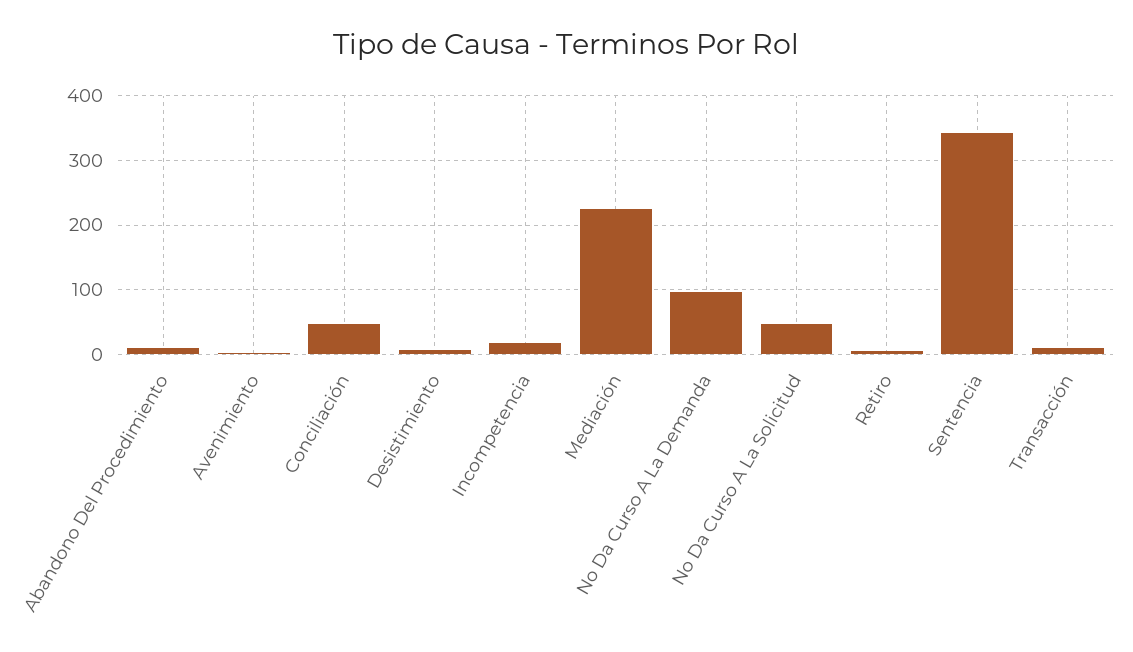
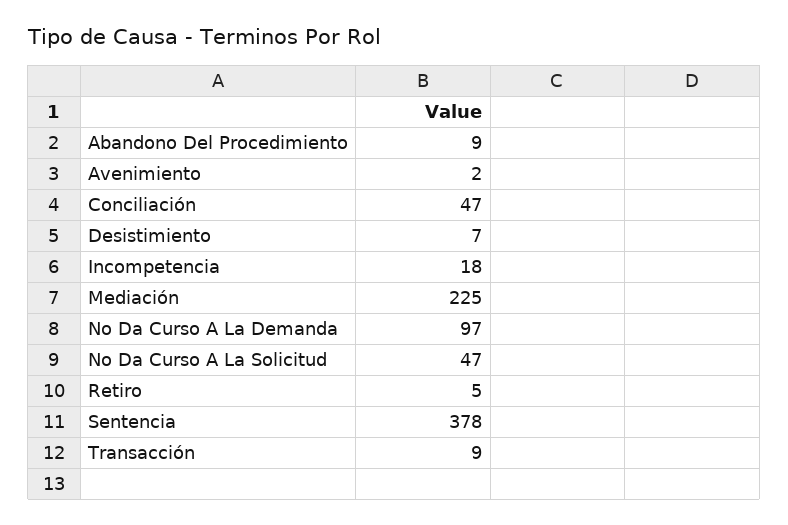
Sentencia: 340 -> 378

